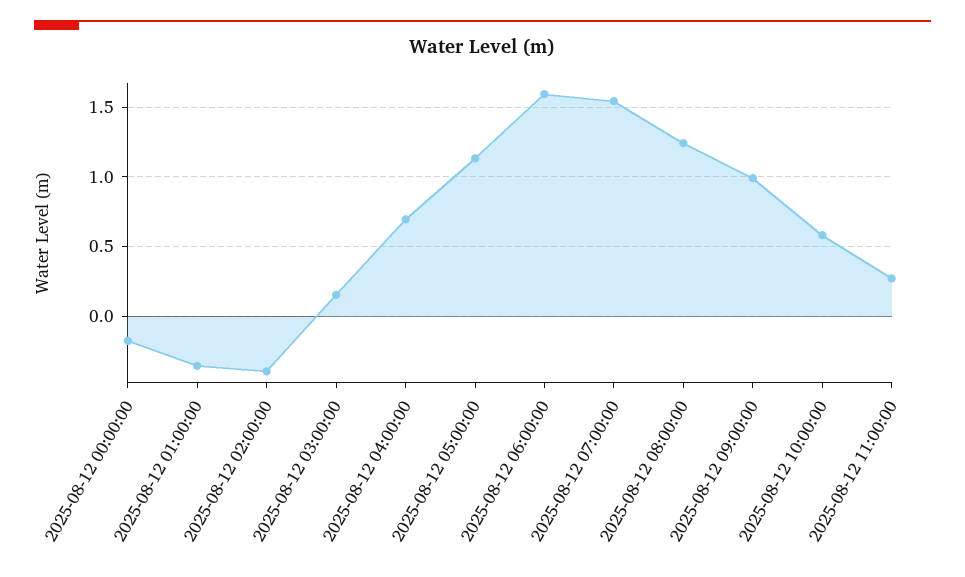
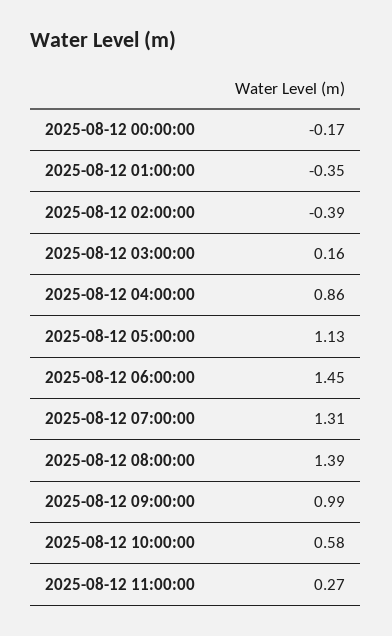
2025-08-12 04:00:00: 0.7 -> 0.86
2025-08-12 06:00:00: 1.6 -> 1.45
2025-08-12 07:00:00: 1.55 -> 1.31
2025-08-12 08:00:00: 1.25 -> 1.39

